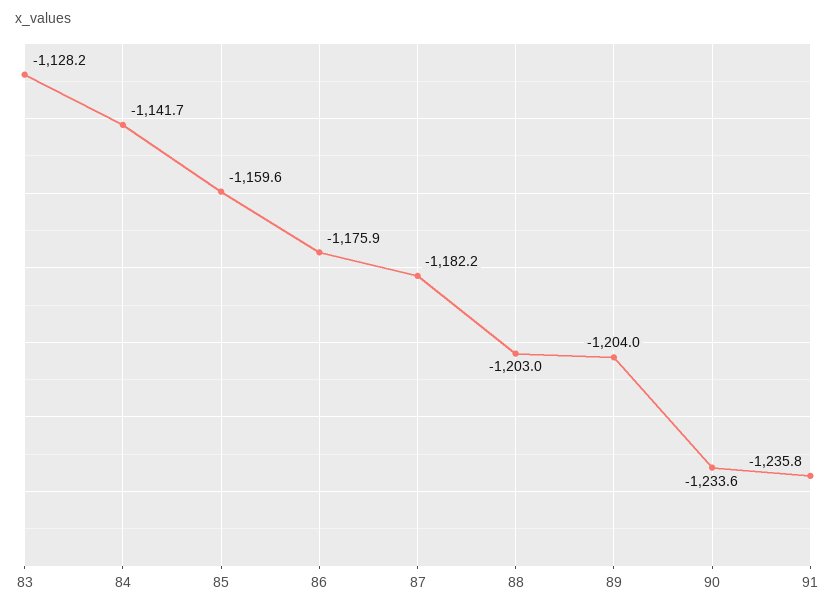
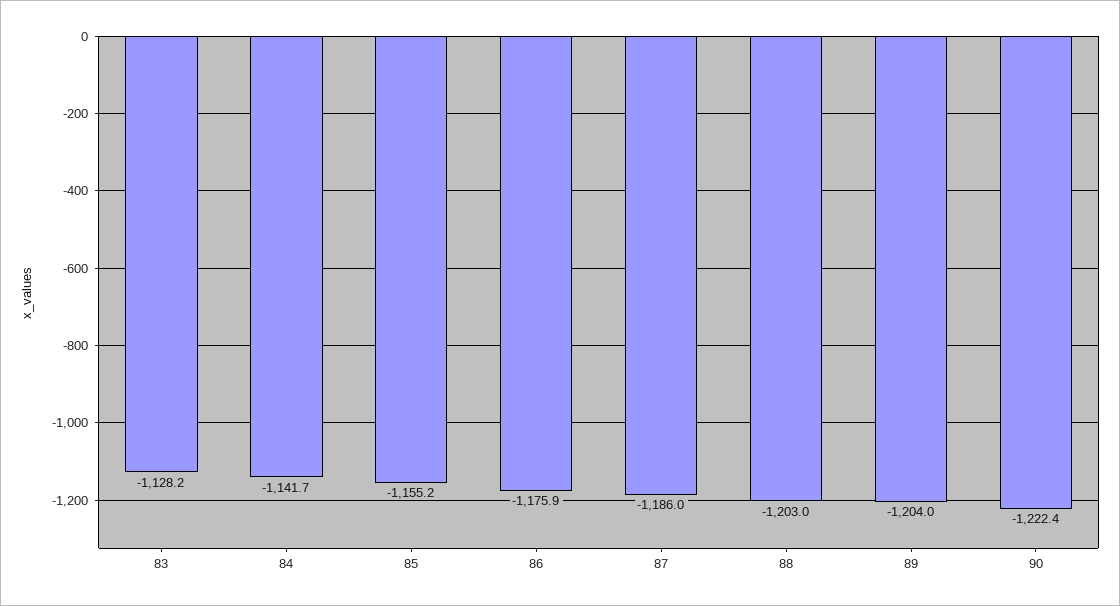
85: -1159.6 -> -1155.2
87: -1182.2 -> -1186
90: -1233.6 -> -1222.4
91: -1235.8 -> none

